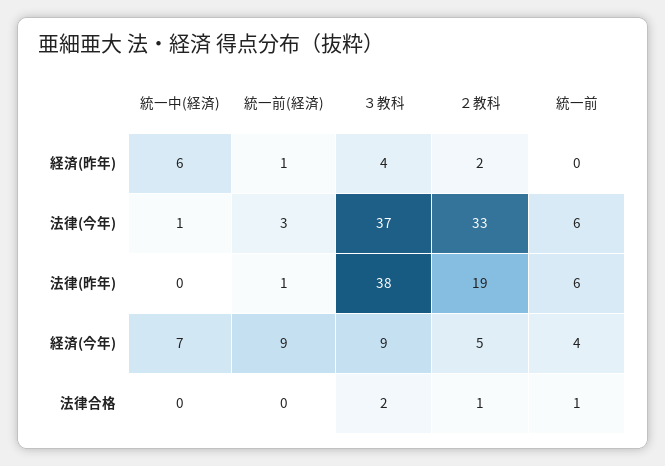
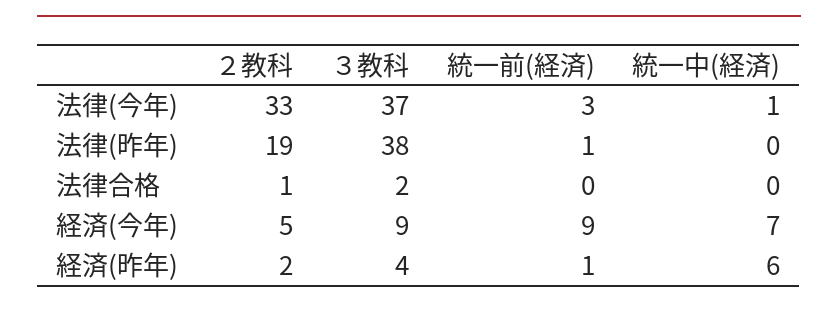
統一前, 経済(昨年): 0 -> none
統一前, 法律(今年): 6 -> none
統一前, 法律(昨年): 6 -> none
統一前, 経済(今年): 4 -> none
統一前, 法律合格: 1 -> none

